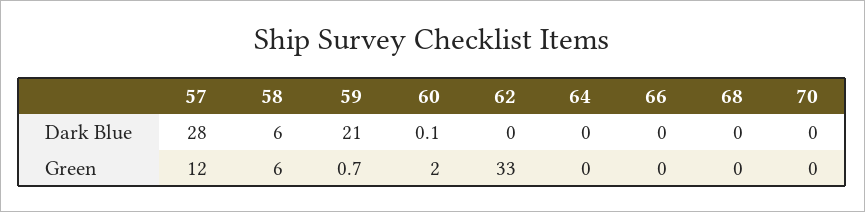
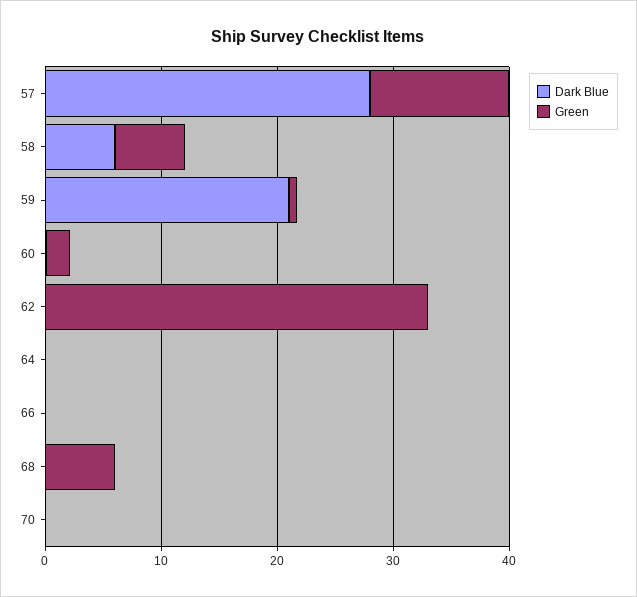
Green, 68: 0 -> 6

